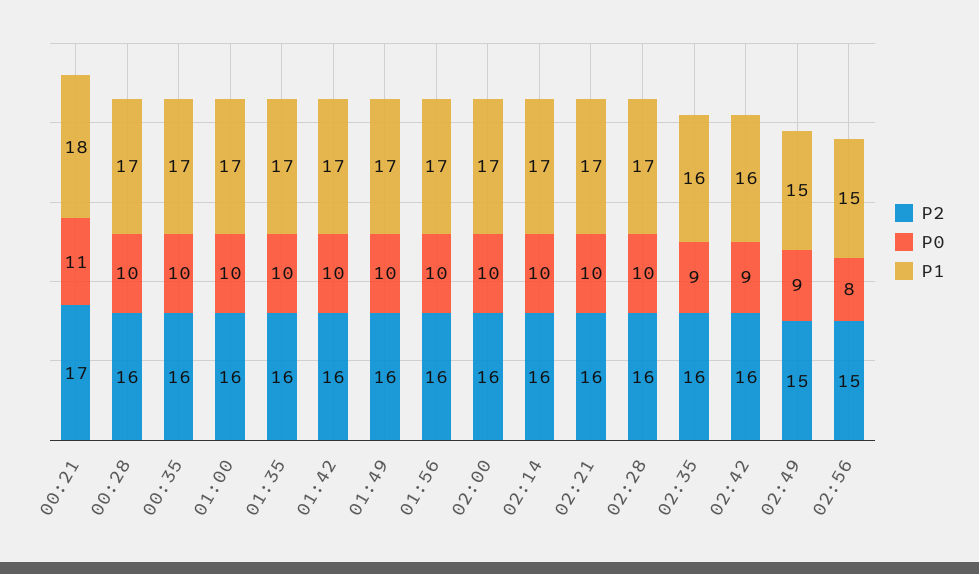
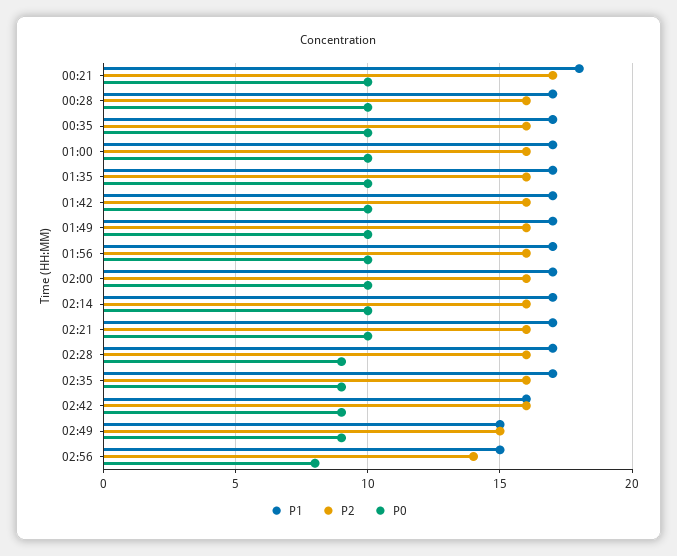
P0, 00:21: 11 -> 10
P0, 02:28: 10 -> 9
P1, 02:35: 16 -> 17
P2, 02:56: 15 -> 14

